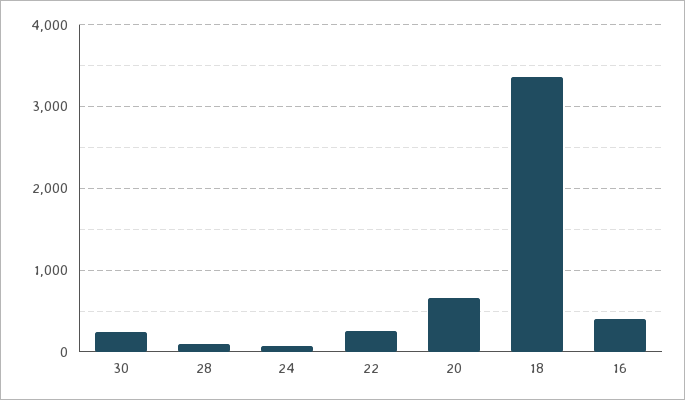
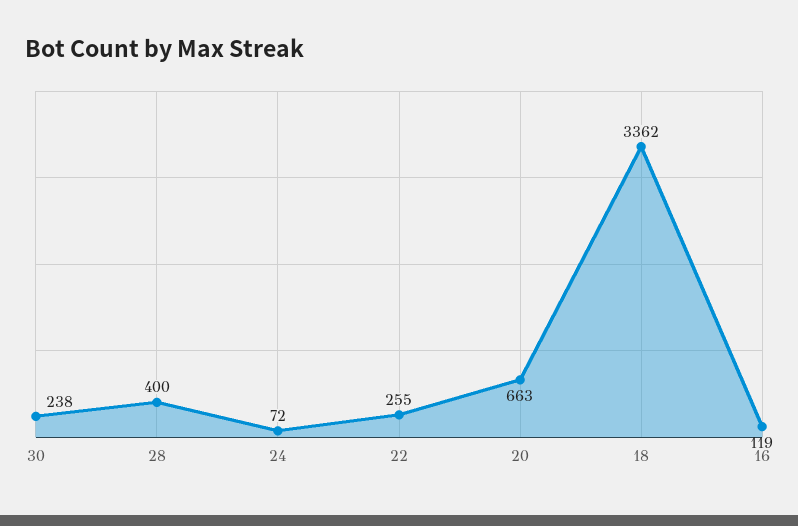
28: 100 -> 400
16: 400 -> 119

